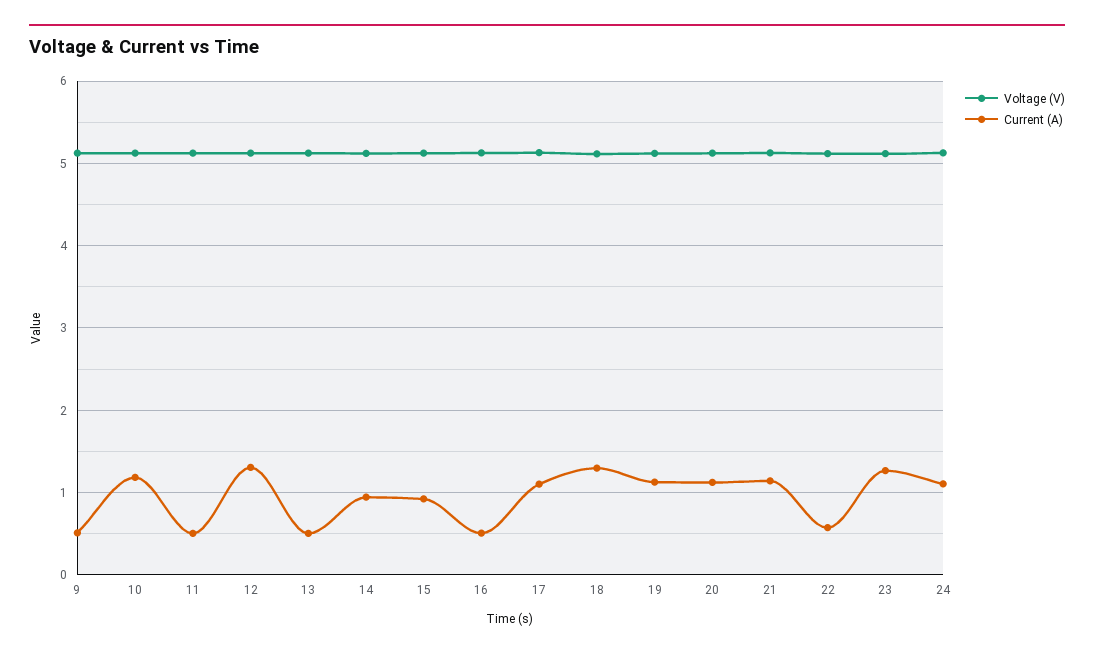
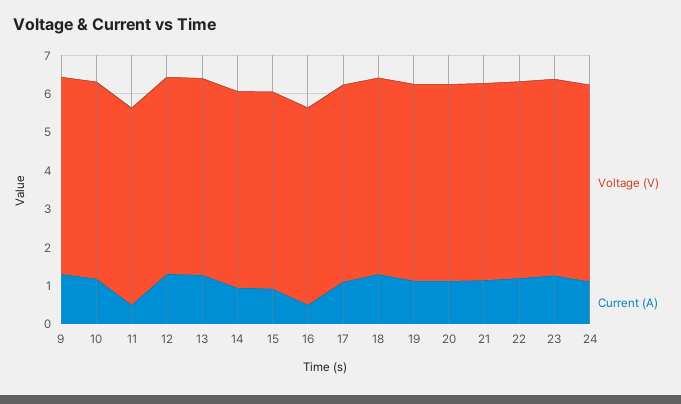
Current (A), 9: 0.5 -> 1.25
Current (A), 13: 0.5 -> 1.25
Current (A), 22: 0.6 -> 1.25

